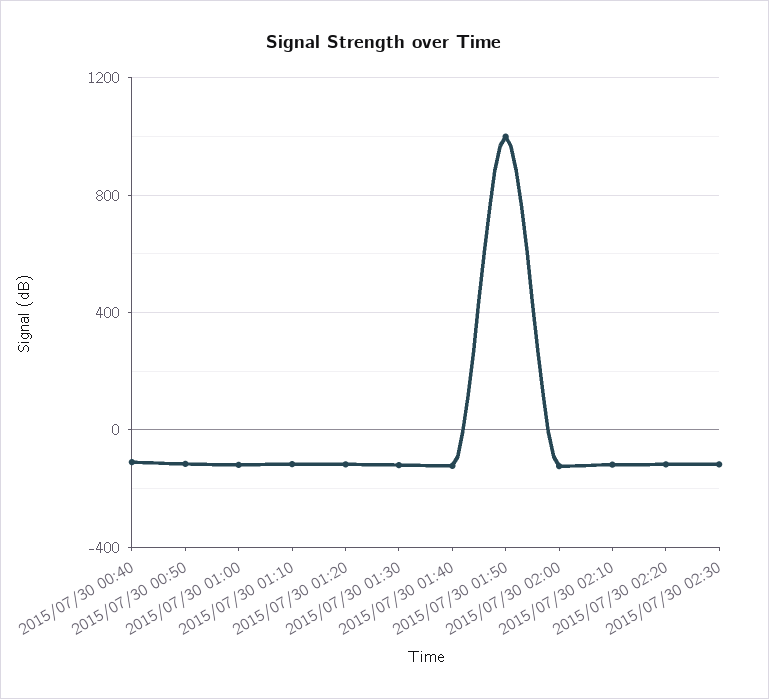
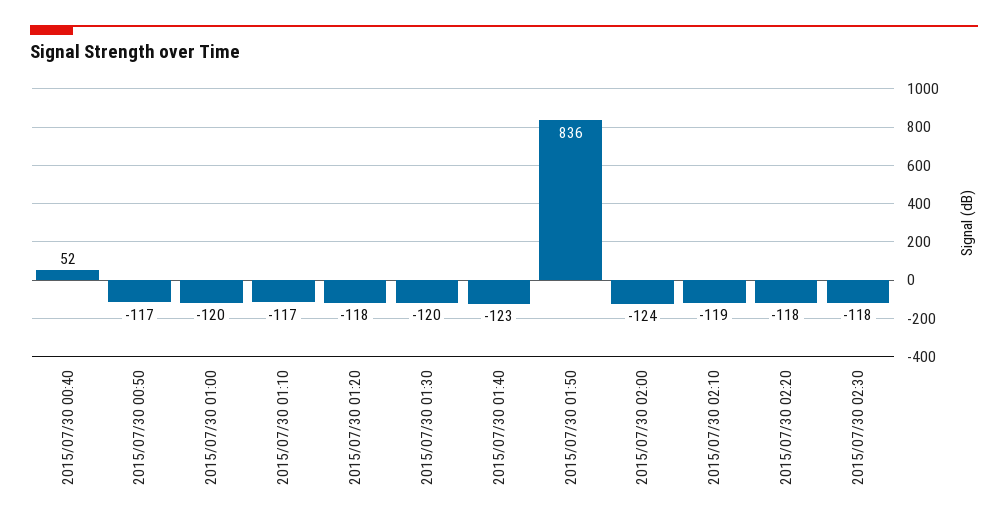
2015/07/30 00:40: -100 -> 52
2015/07/30 01:50: 1000 -> 836

